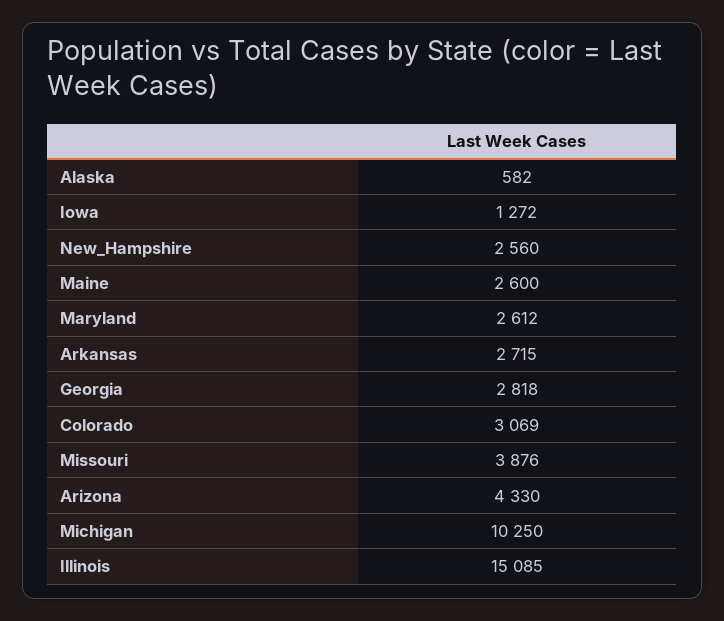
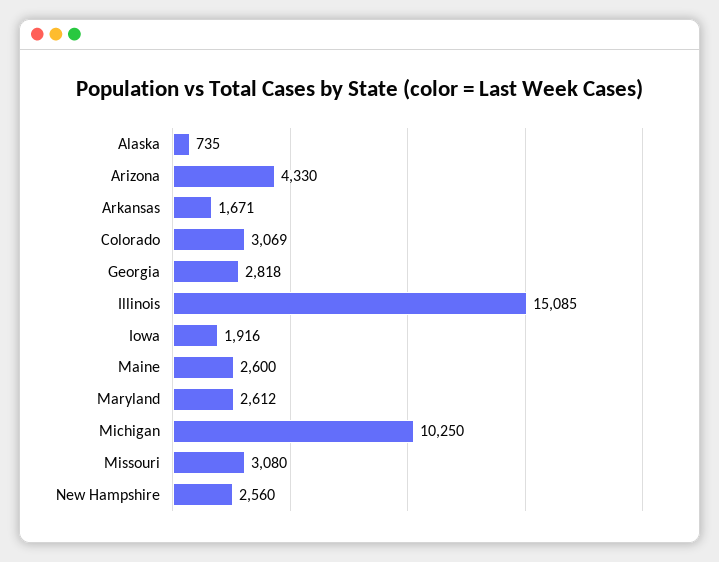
Alaska: 582 -> 735
Iowa: 1272 -> 1916
Arkansas: 2715 -> 1671
Missouri: 3876 -> 3080

